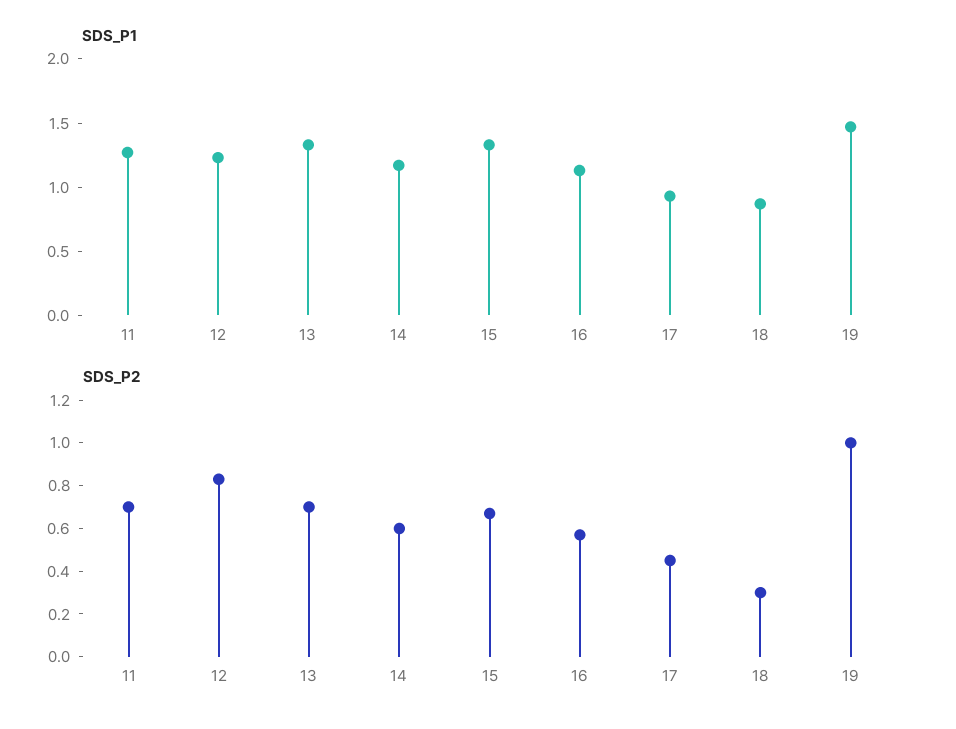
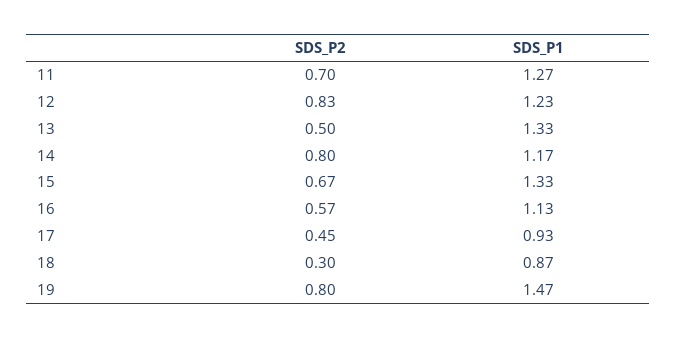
SDS_P2, 13: 0.7 -> 0.5
SDS_P2, 14: 0.6 -> 0.8
SDS_P2, 19: 1 -> 0.8

